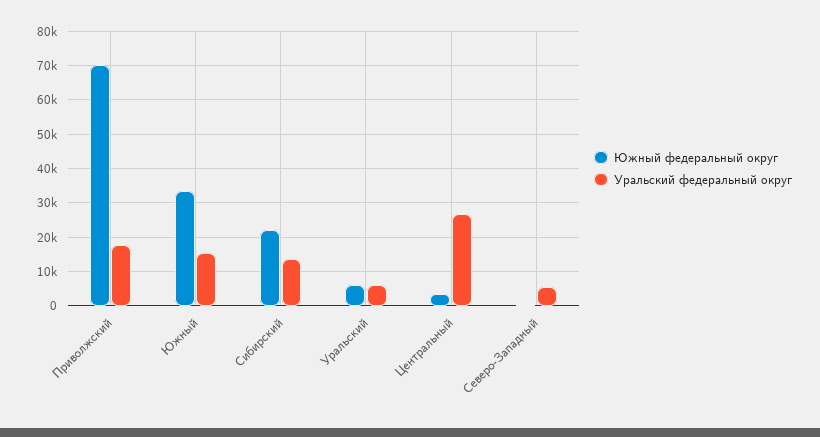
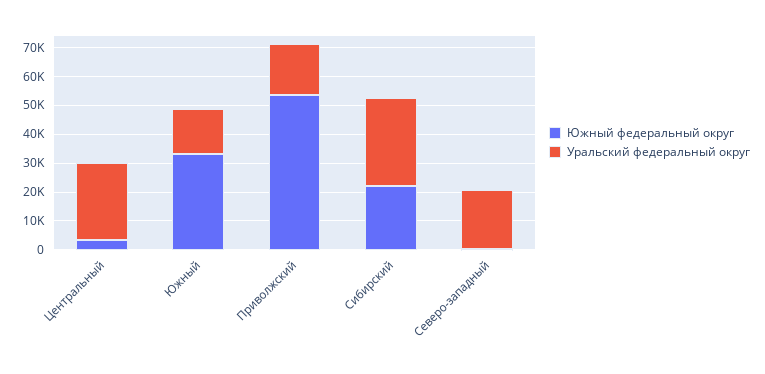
Южный федеральный округ, Приволжский: 70000 -> 55000
Уральский федеральный округ, Сибирский: 14000 -> 30000
Южный федеральный округ, Уральский: 6000 -> none
Уральский федеральный округ, Уральский: 6000 -> none
Уральский федеральный округ, Северо-Западный: 6000 -> 20000

